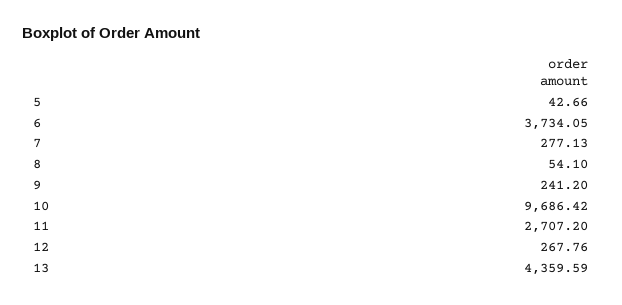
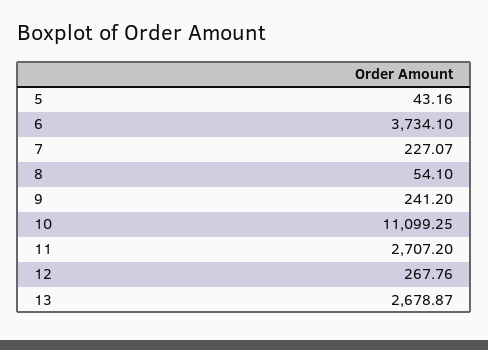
5: 42.66 -> 43.16
6: 3734.05 -> 3734.1
7: 277.13 -> 227.07
10: 9686.42 -> 11099.25
13: 4359.59 -> 2678.87

